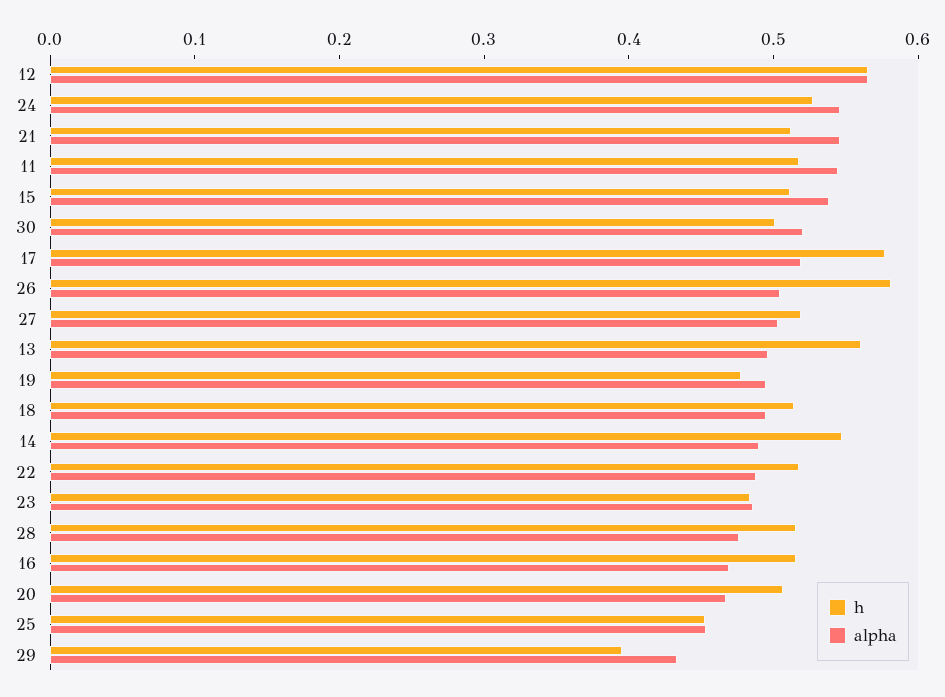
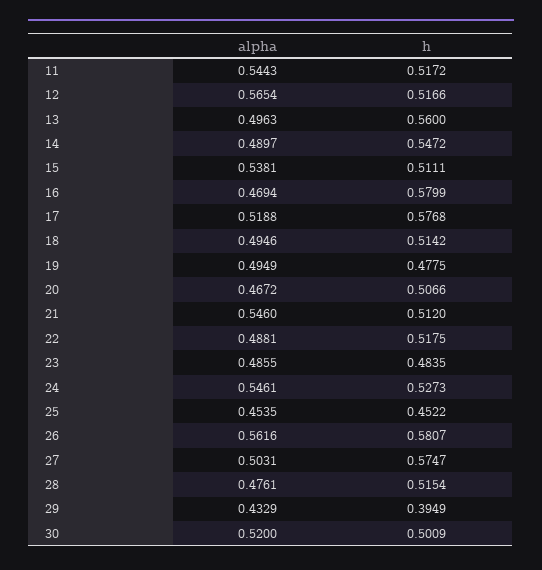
h, 12: 0.56 -> 0.5166
alpha, 26: 0.5 -> 0.5616
h, 27: 0.52 -> 0.5747
h, 16: 0.52 -> 0.5799

